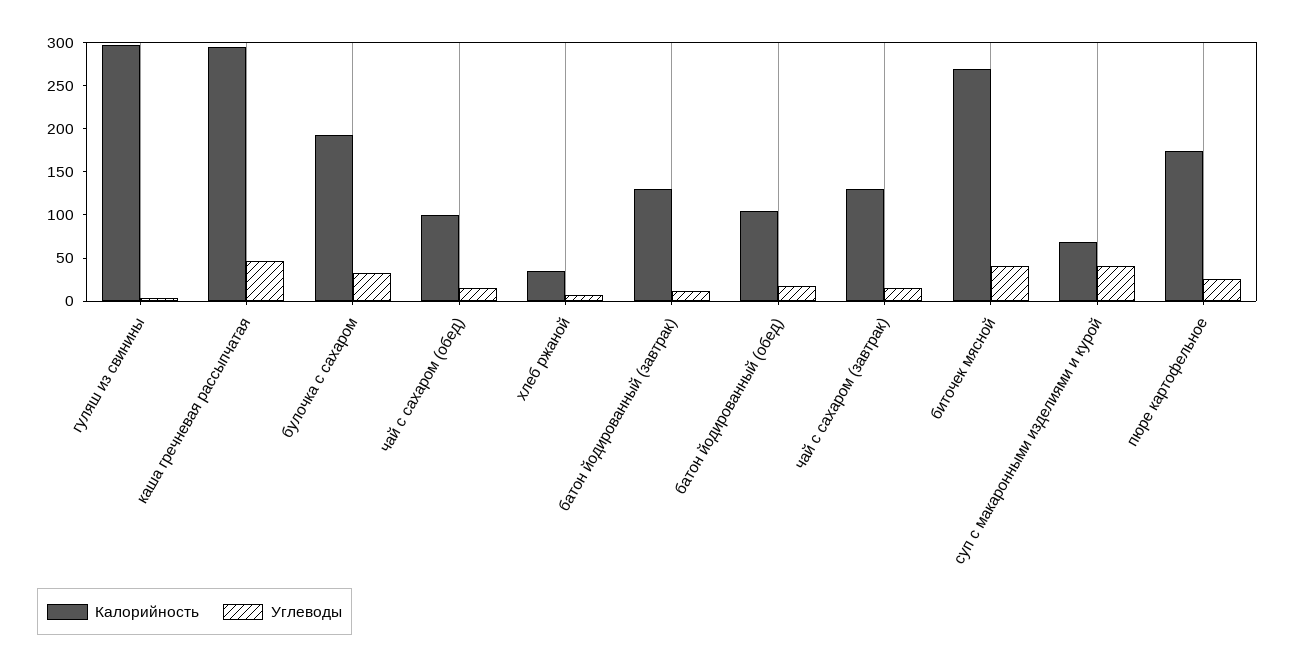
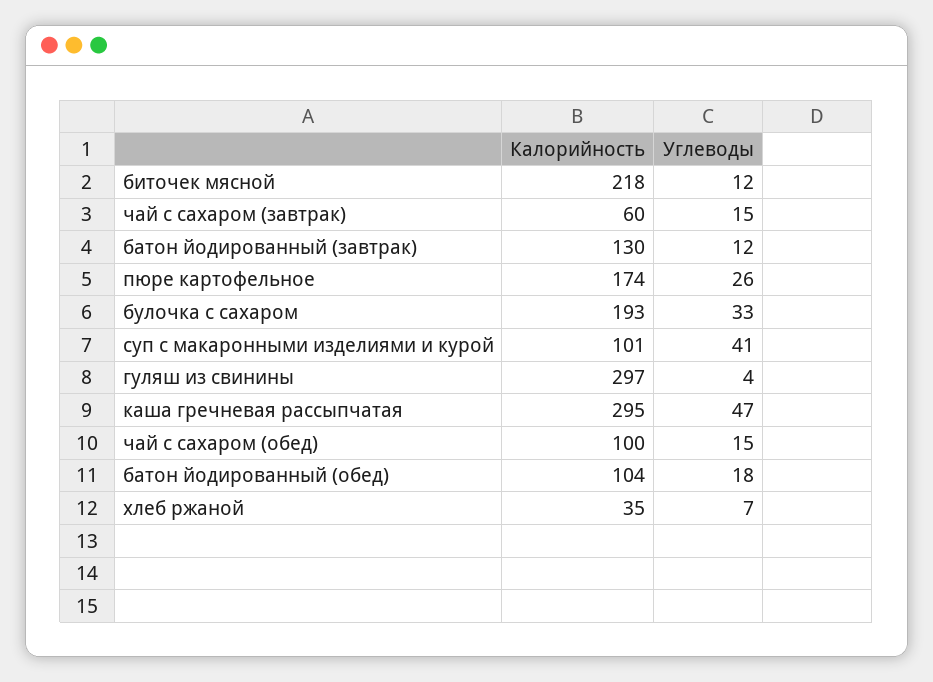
Калорийность, чай с сахаром (завтрак): 130 -> 60
Калорийность, биточек мясной: 270 -> 218
Углеводы, биточек мясной: 40 -> 12
Калорийность, суп с макаронными изделиями и курой: 70 -> 101

